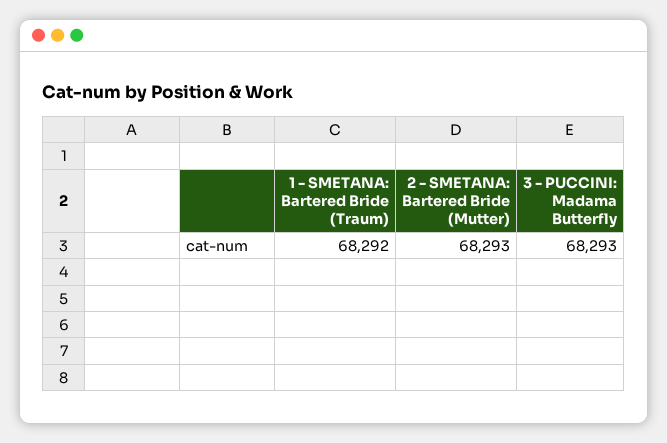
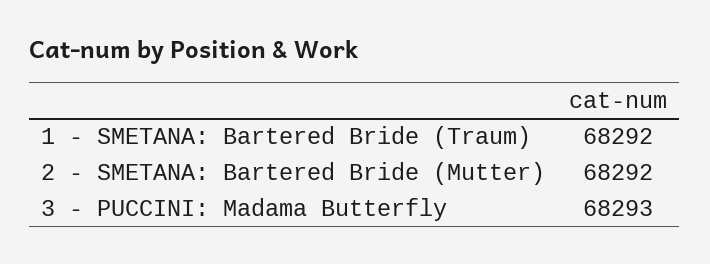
2 - SMETANA: Bartered Bride (Mutter): 68293 -> 68292

